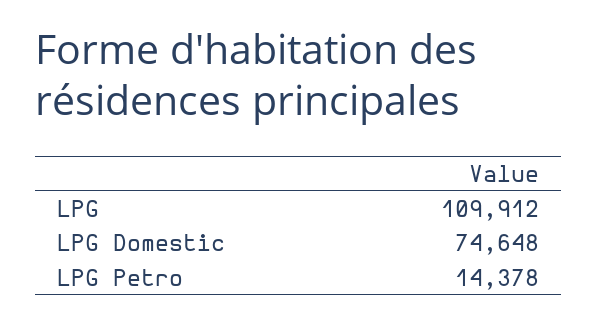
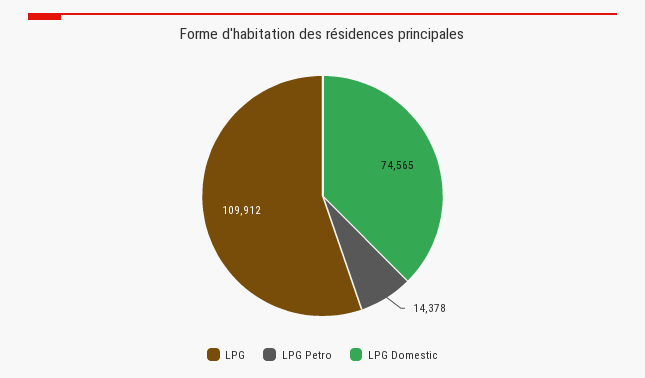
LPG Domestic: 74648 -> 74565

